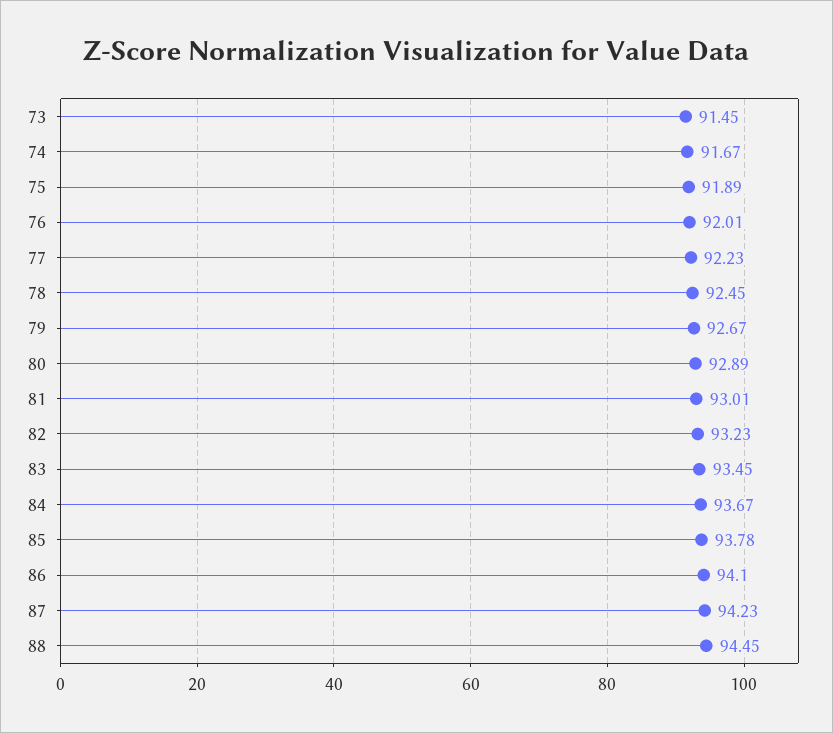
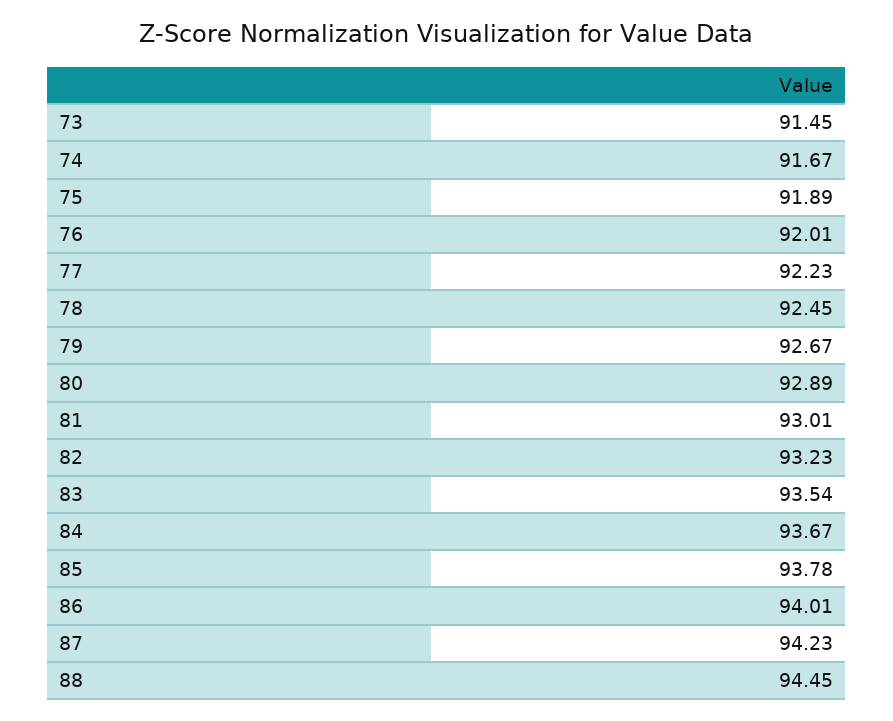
83: 93.45 -> 93.54
86: 94.1 -> 94.01

